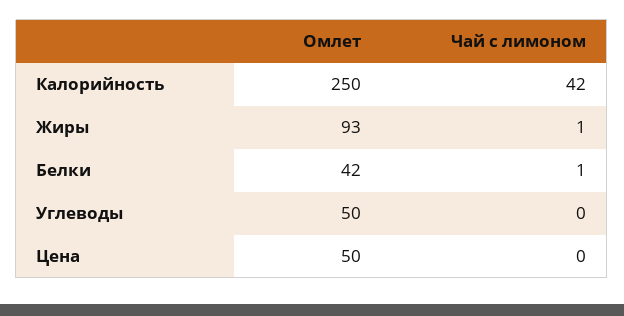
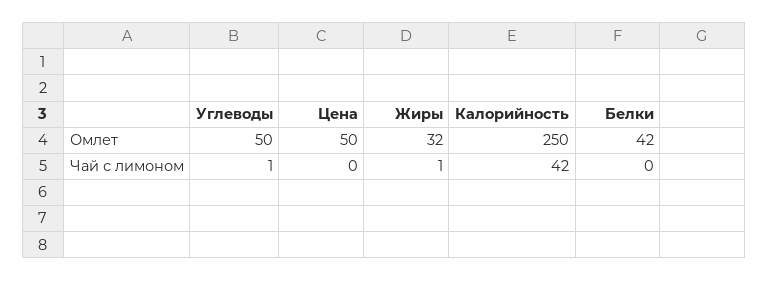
Омлет, Жиры: 93 -> 32
Чай с лимоном, Белки: 1 -> 0
Чай с лимоном, Углеводы: 0 -> 1

